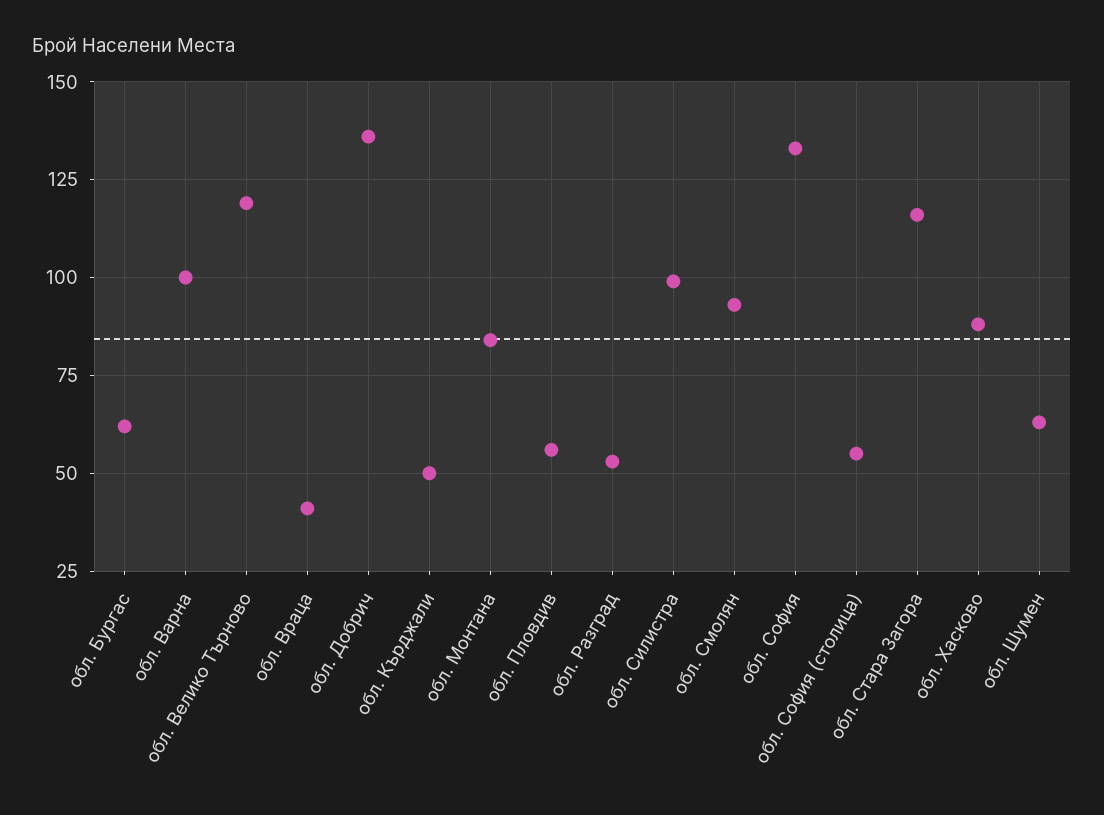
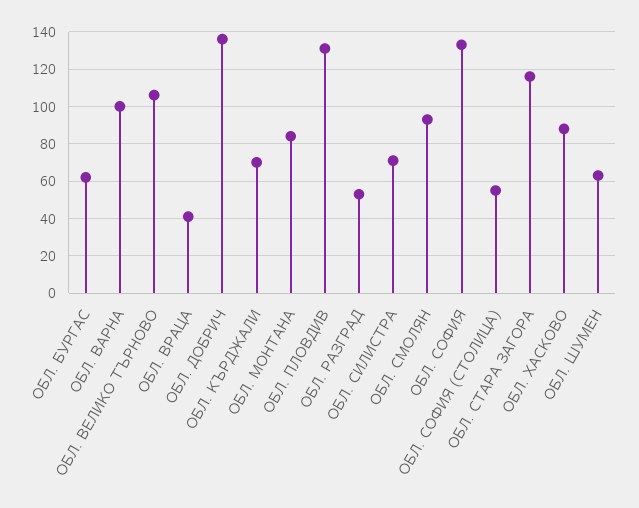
обл. Велико Търново: 120 -> 105
обл. Кърджали: 50 -> 70
обл. Пловдив: 55 -> 130
обл. Силистра: 100 -> 70

